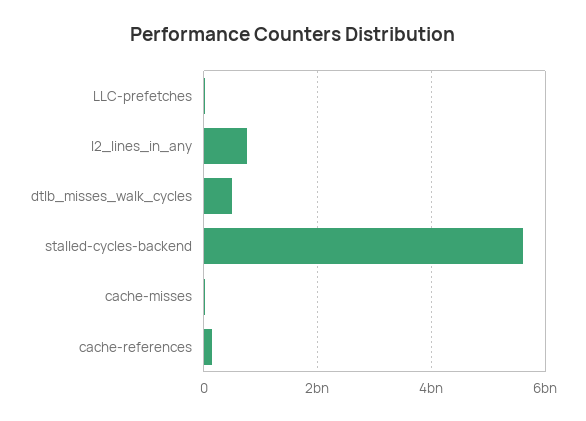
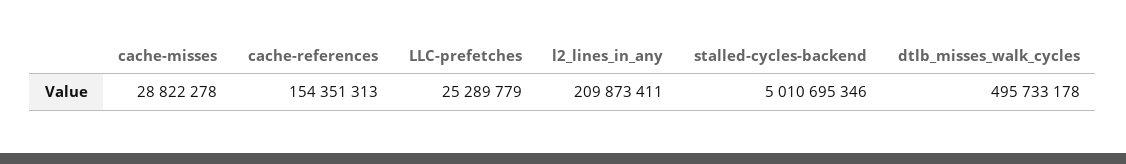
l2_lines_in_any: 800000000 -> 209873411
stalled-cycles-backend: 5600000000 -> 5010695346

